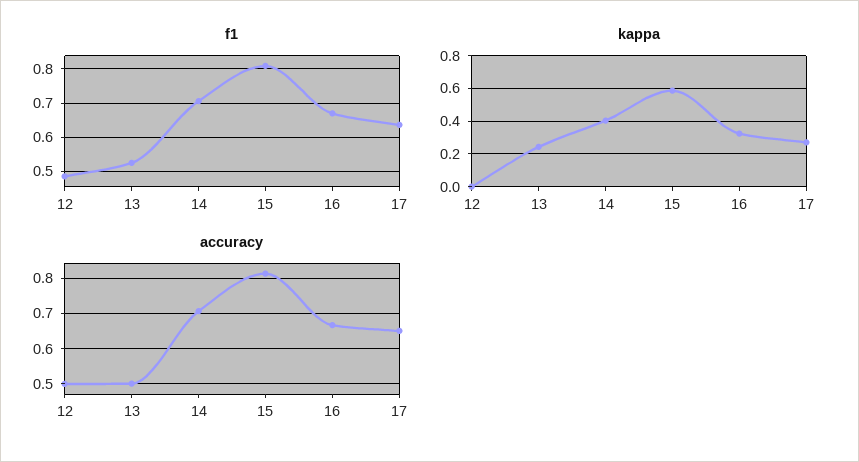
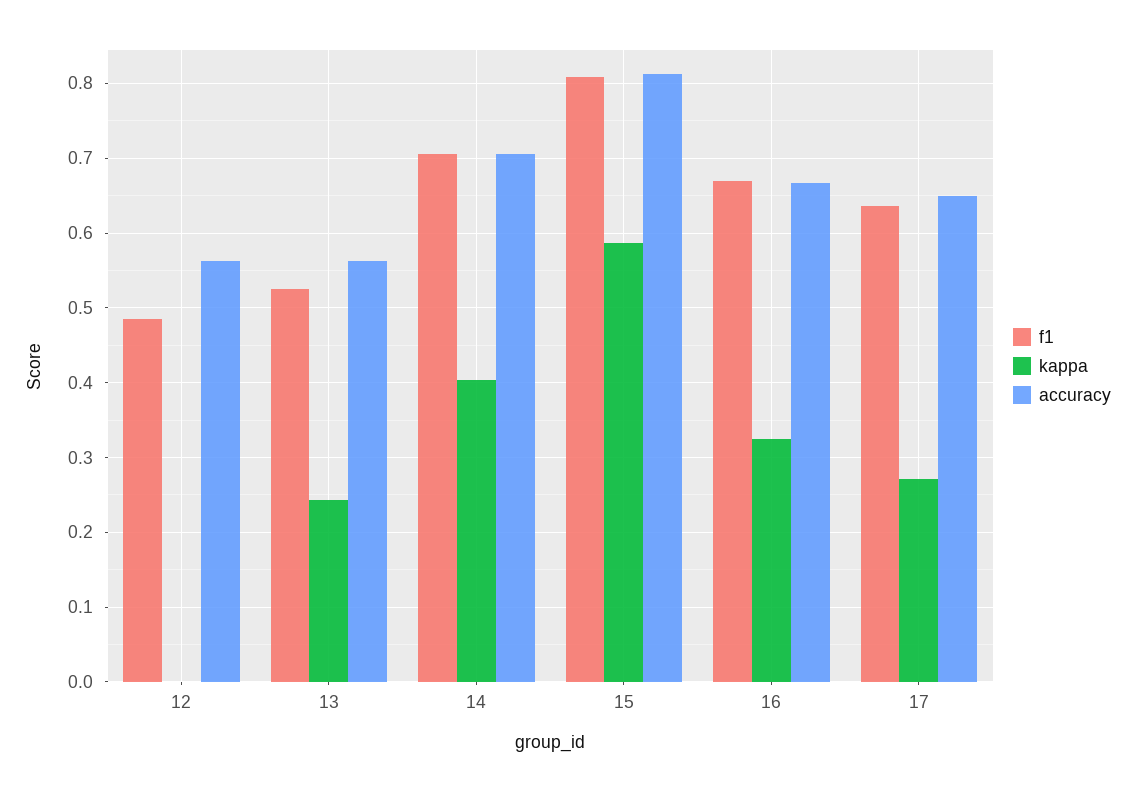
accuracy, 12: 0.5 -> 0.56
accuracy, 13: 0.5 -> 0.56

